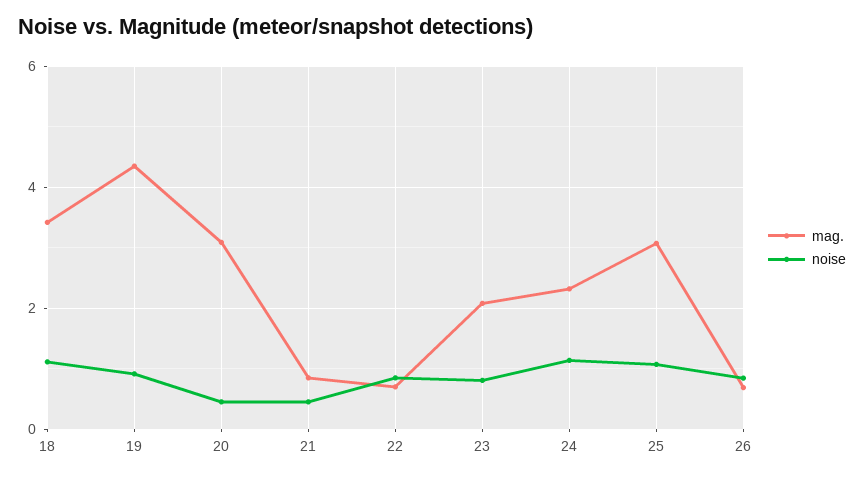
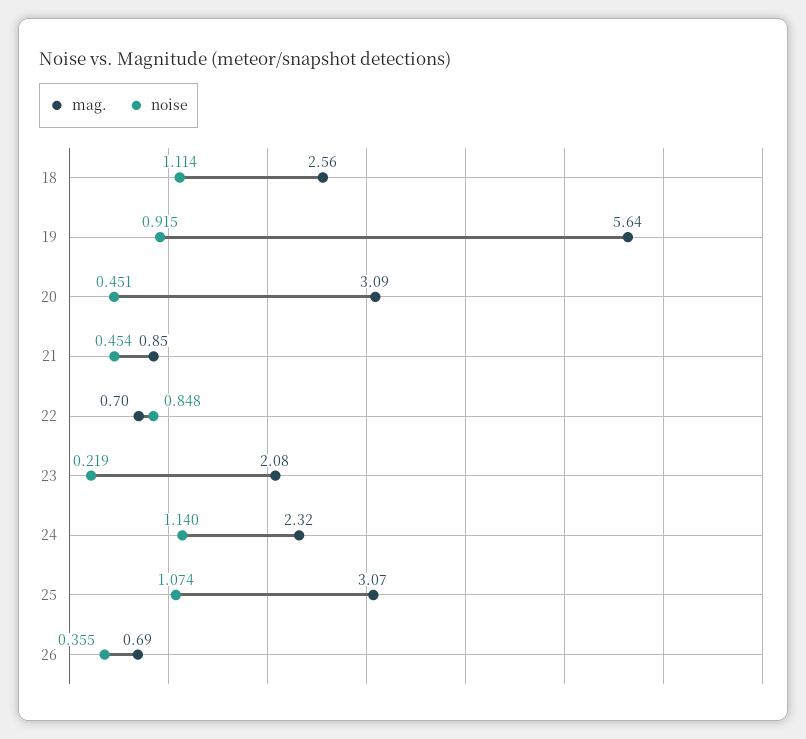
mag., 18: 3.4 -> 2.56
mag., 19: 4.4 -> 5.64
noise, 23: 0.8 -> 0.219
noise, 26: 0.8 -> 0.355

